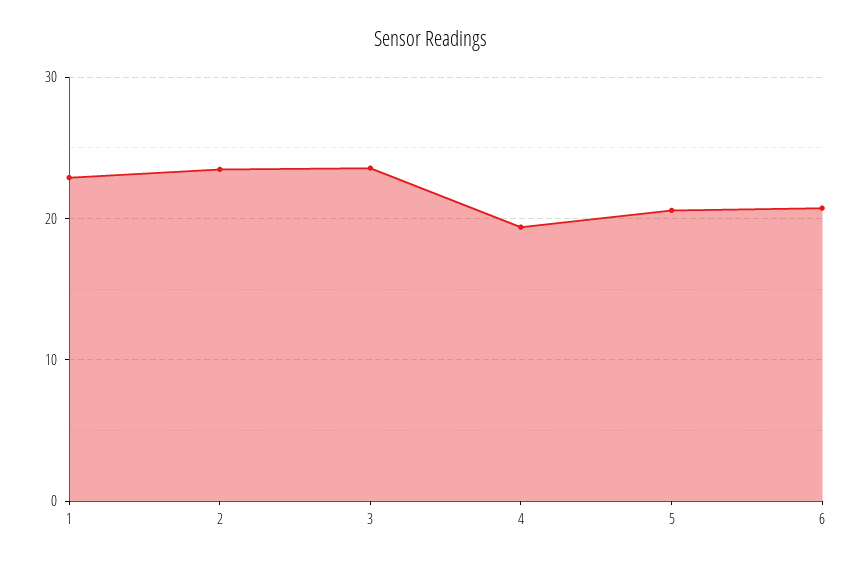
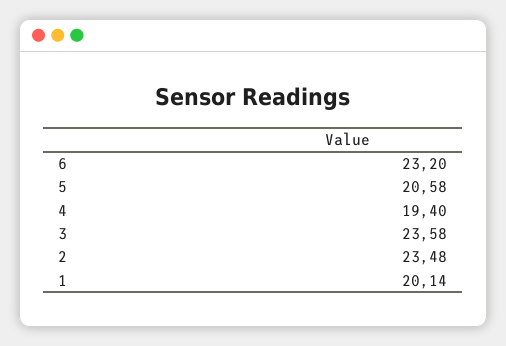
1: 23 -> 20.14
6: 21 -> 23.2

